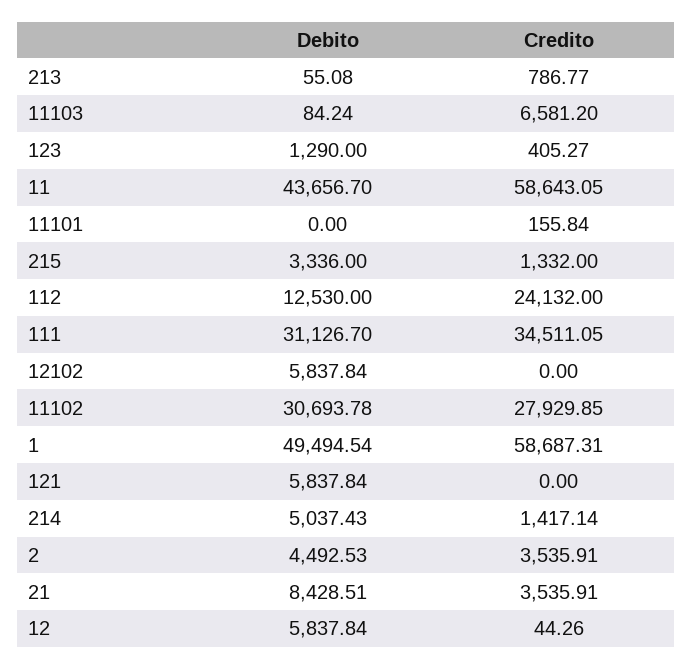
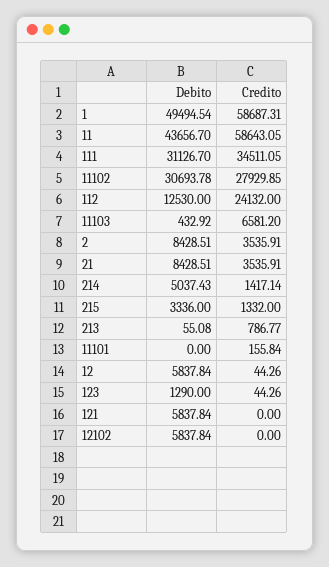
Debito, 11103: 84.24 -> 432.92
Credito, 123: 405.27 -> 44.26
Debito, 2: 4492.53 -> 8428.51

